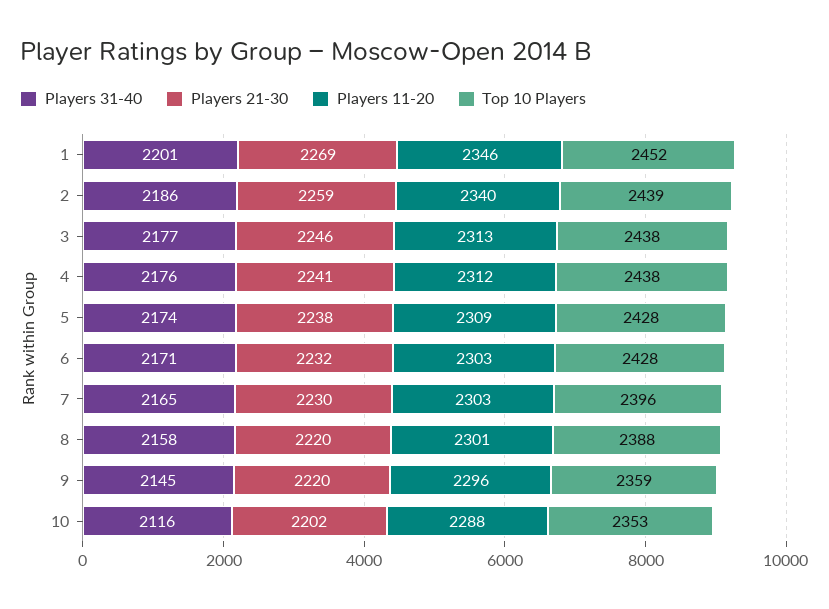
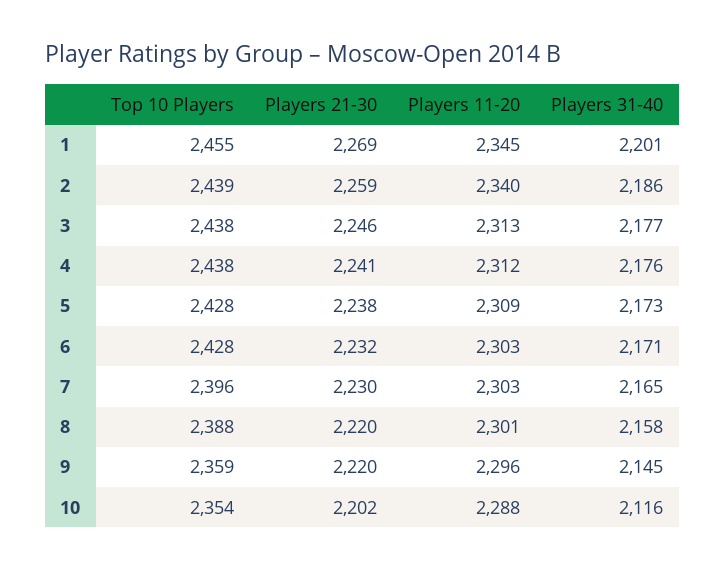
Players 11-20, 1: 2346 -> 2345
Top 10 Players, 1: 2452 -> 2455
Players 31-40, 5: 2174 -> 2173
Top 10 Players, 10: 2353 -> 2354

